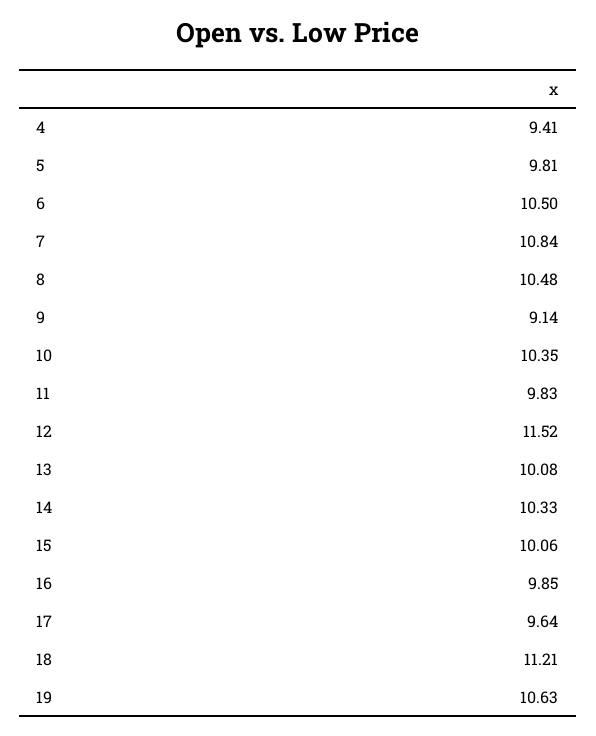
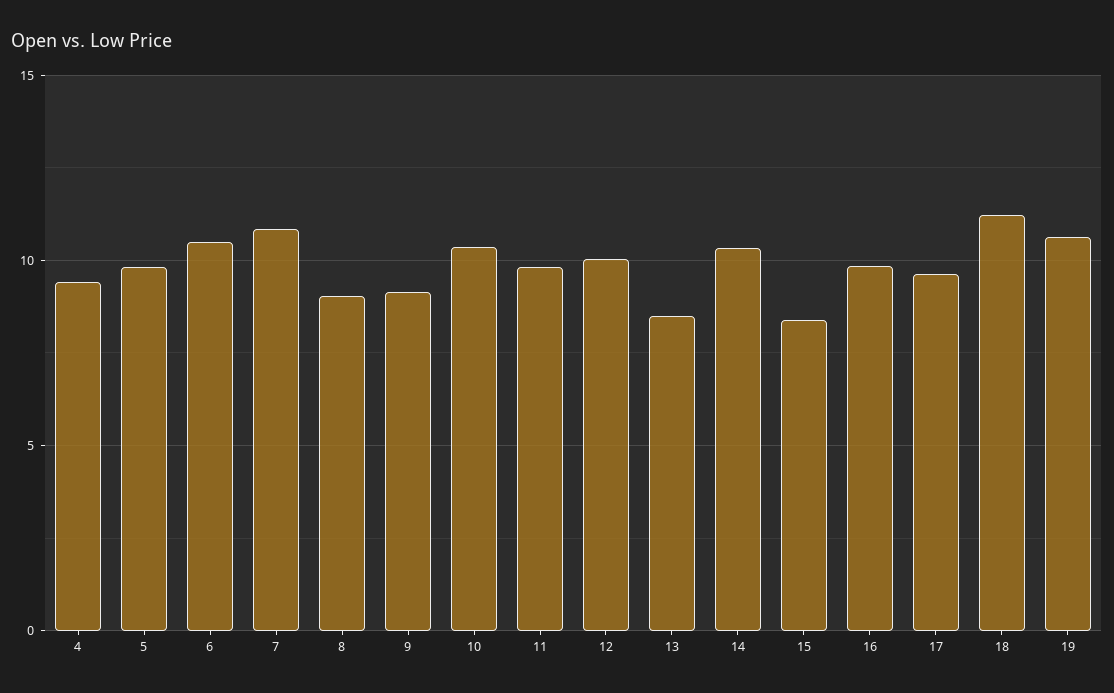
8: 10.48 -> 9
12: 11.52 -> 10
13: 10.08 -> 8.5
15: 10.06 -> 8.5

